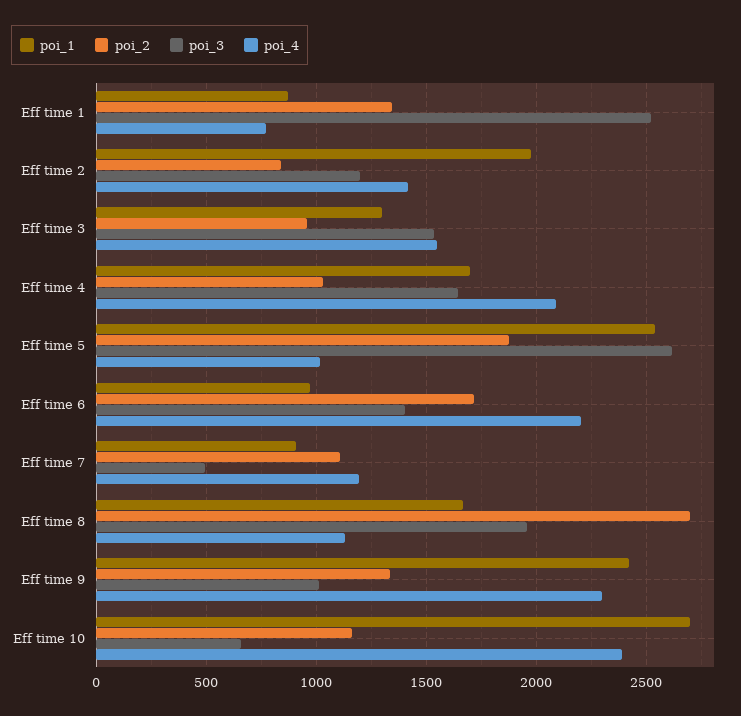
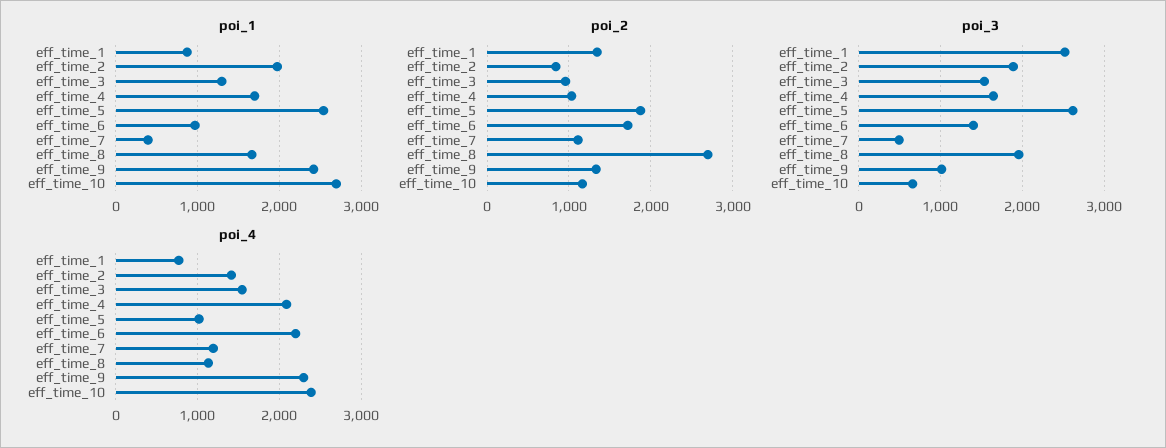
poi_3, Eff time 2: 1200 -> 1900
poi_1, Eff time 7: 900 -> 400

